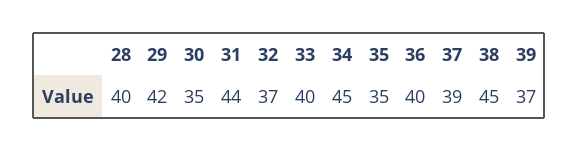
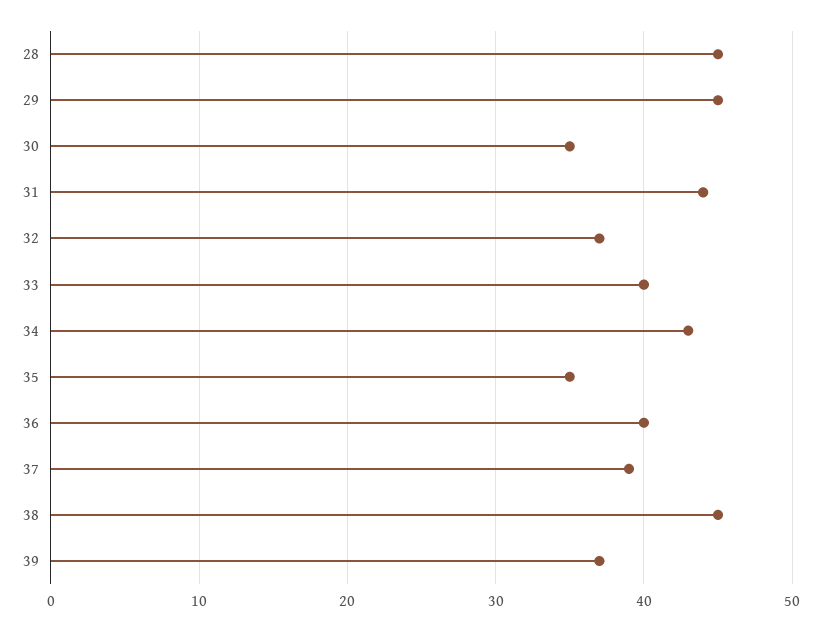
28: 40 -> 45
29: 42 -> 45
34: 45 -> 43

